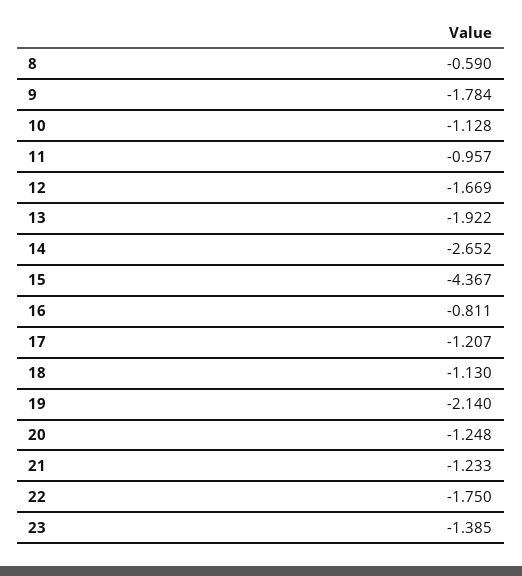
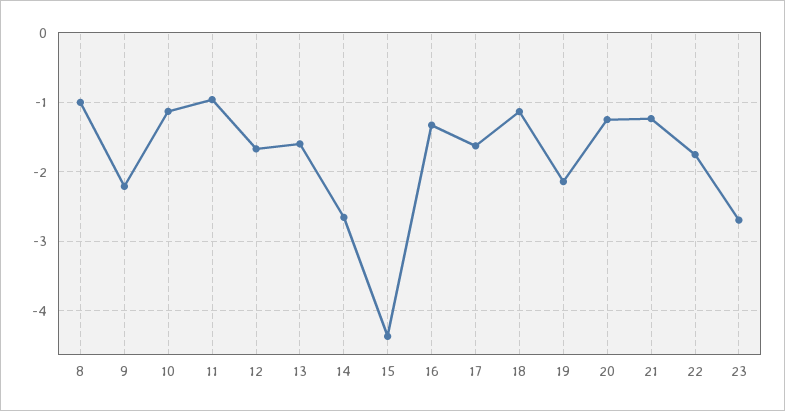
8: -0.59 -> -1
9: -1.784 -> -2.2
13: -1.922 -> -1.6
16: -0.811 -> -1.3
17: -1.207 -> -1.6
23: -1.385 -> -2.7

